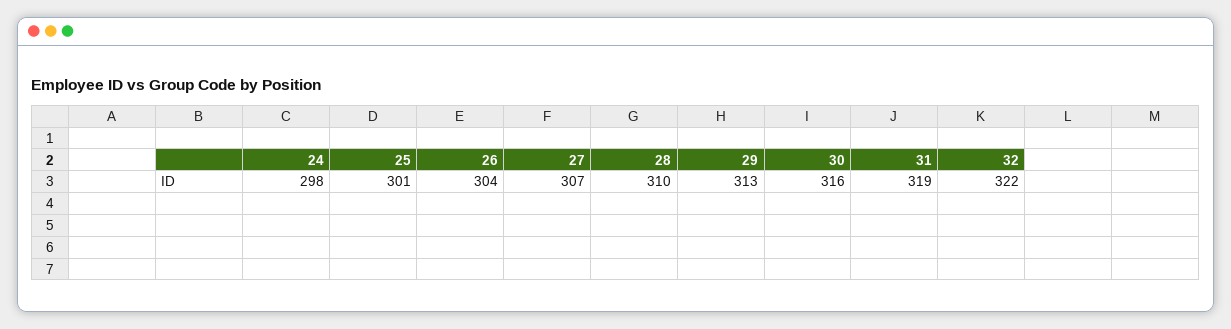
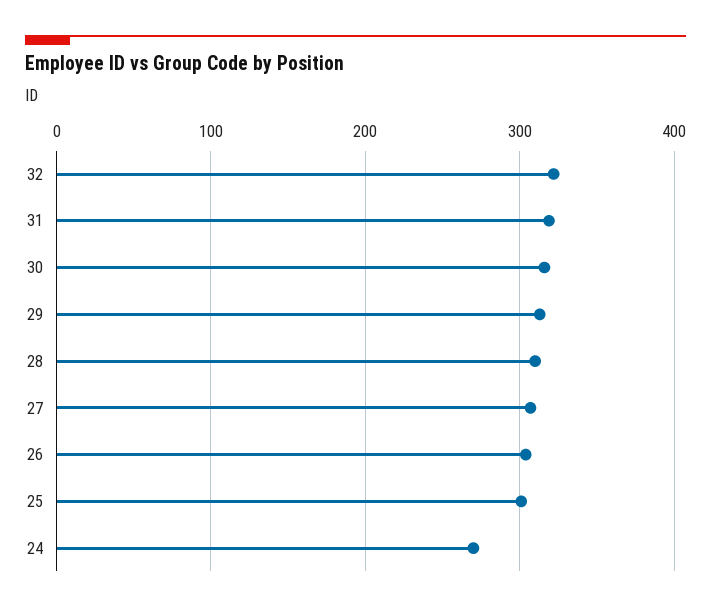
24: 298 -> 270

